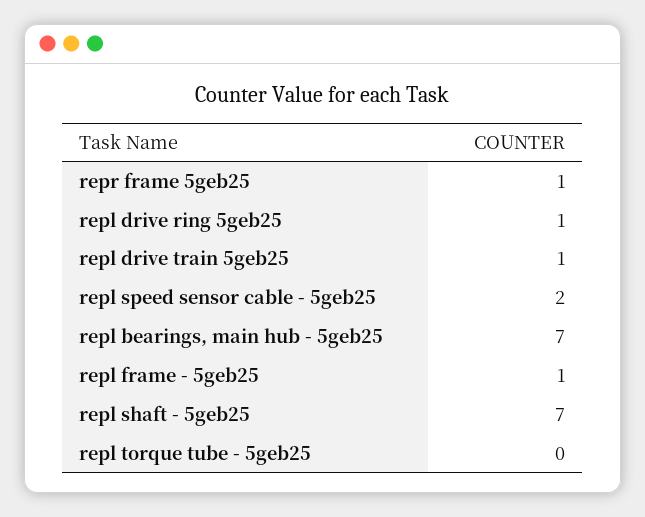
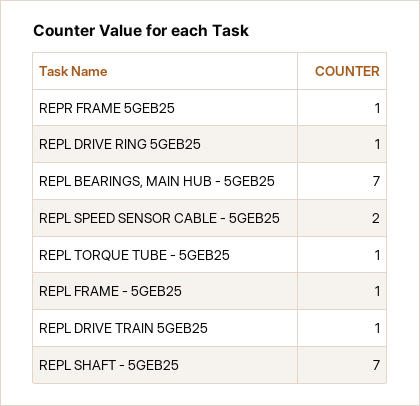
repl torque tube - 5geb25: 0 -> 1

